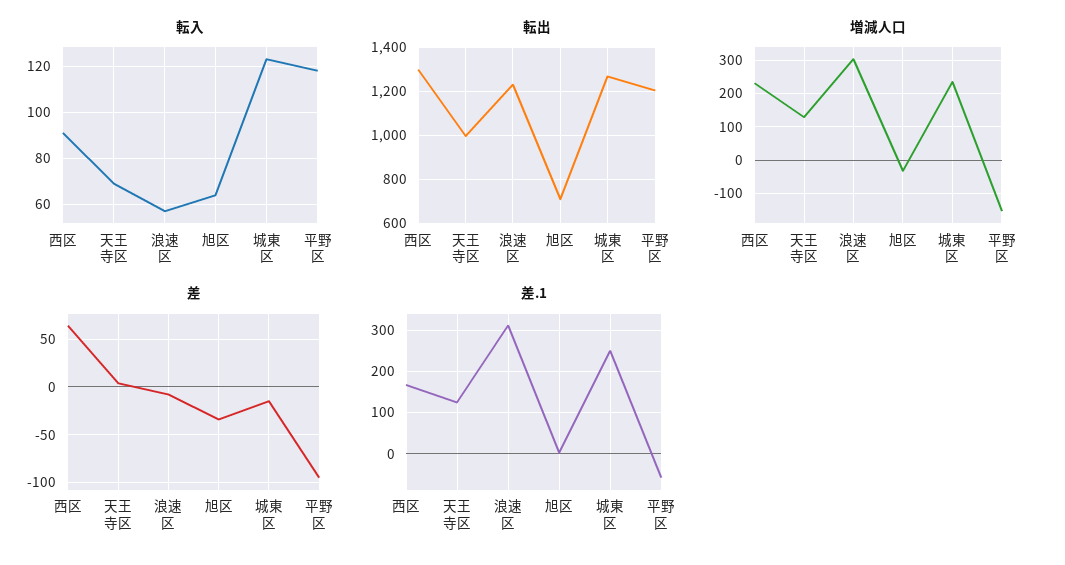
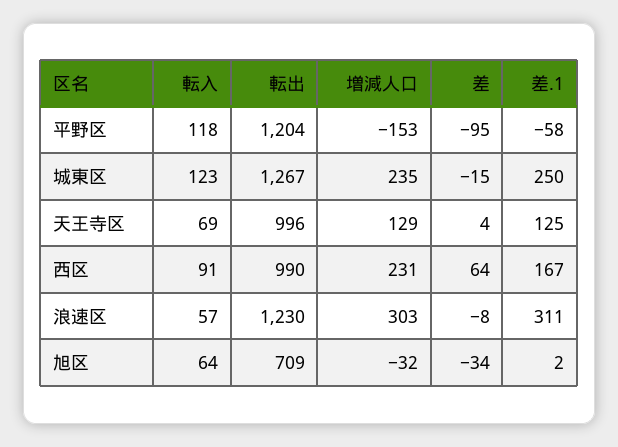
転出, 西区: 1300 -> 990

